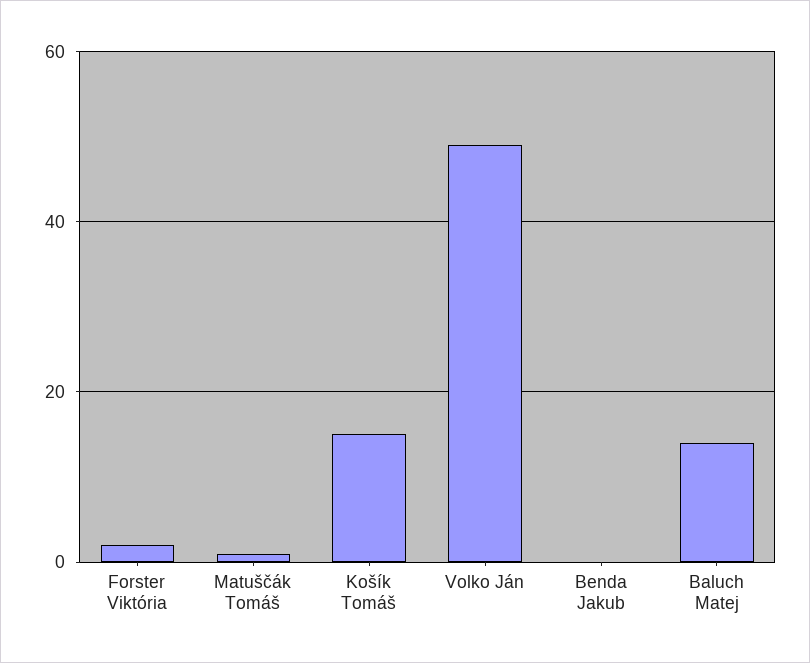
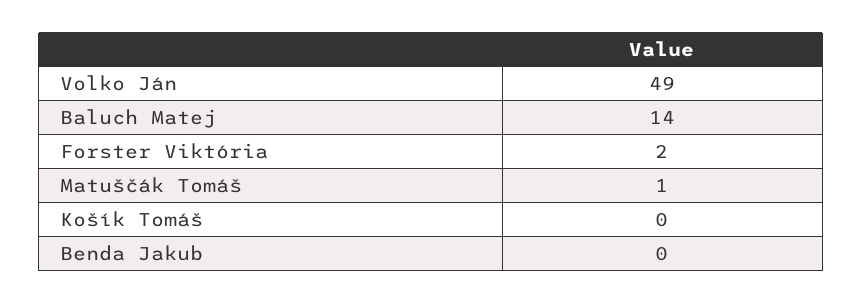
Košík Tomáš: 15 -> 0

